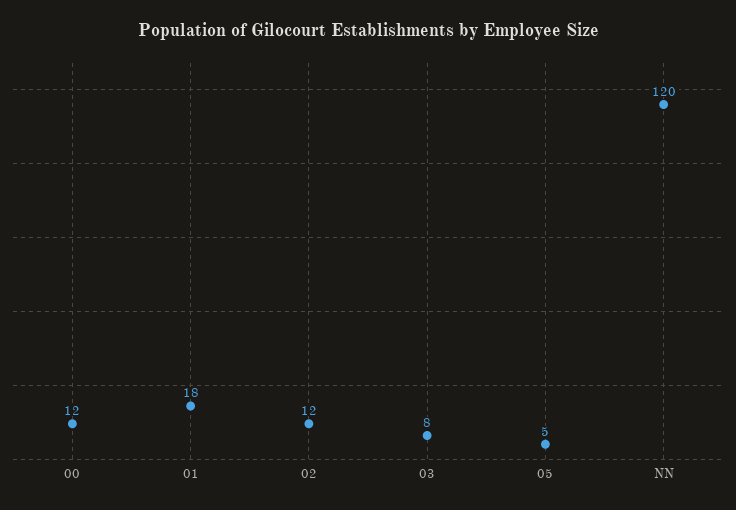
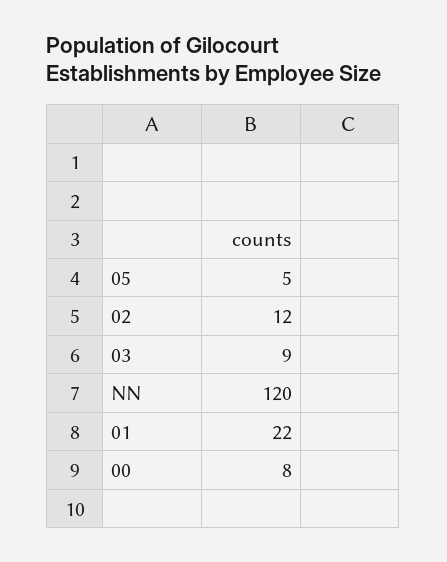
00: 12 -> 8
01: 18 -> 22
03: 8 -> 9

